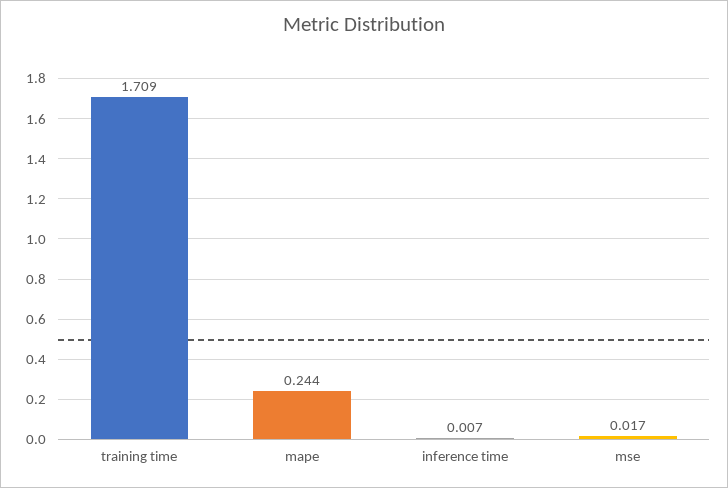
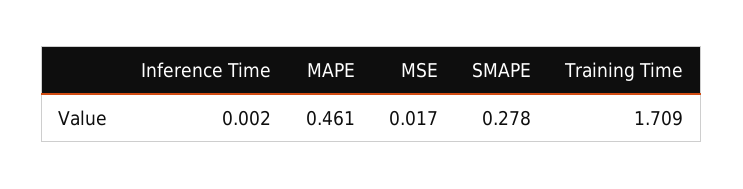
mape: 0.244 -> 0.461
inference time: 0.007 -> 0.002
SMAPE: none -> 0.278

